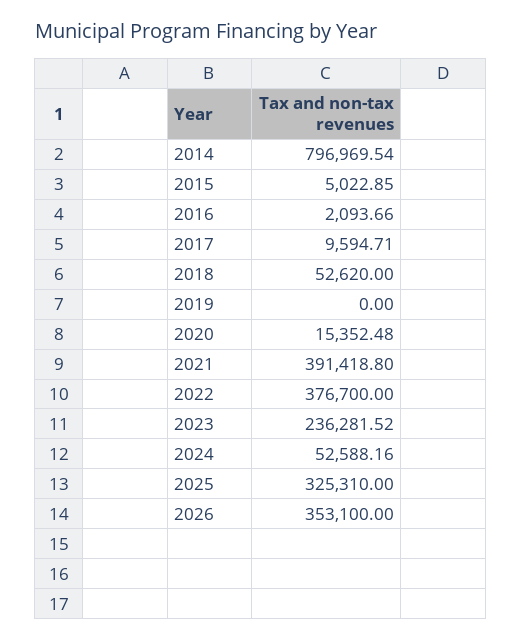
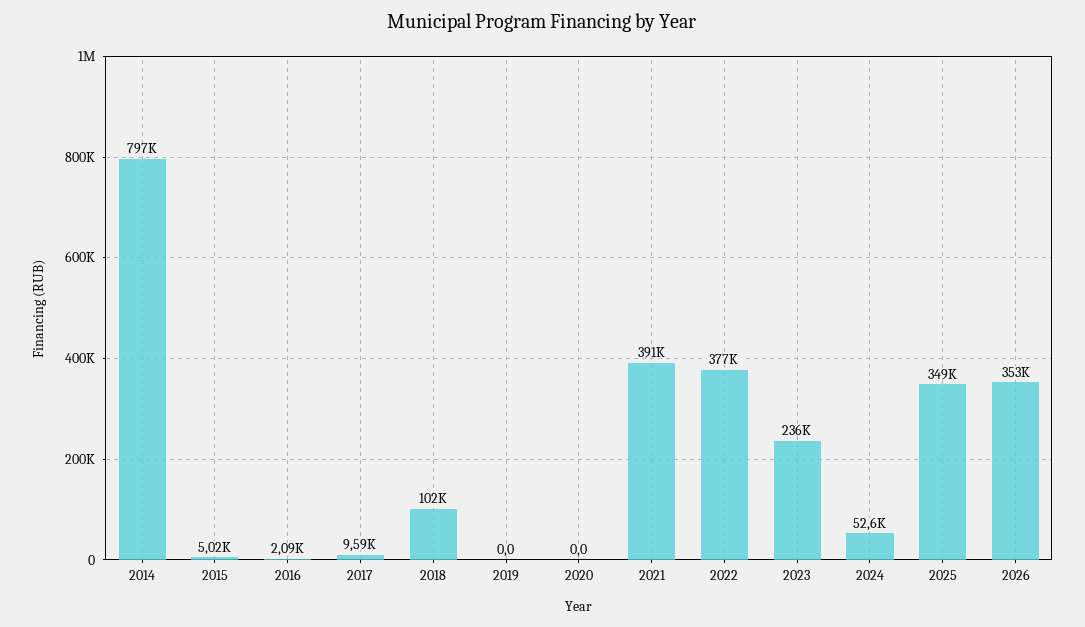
2018: 52620 -> 102000
2020: 15352.48 -> 0
2025: 325310 -> 349000

